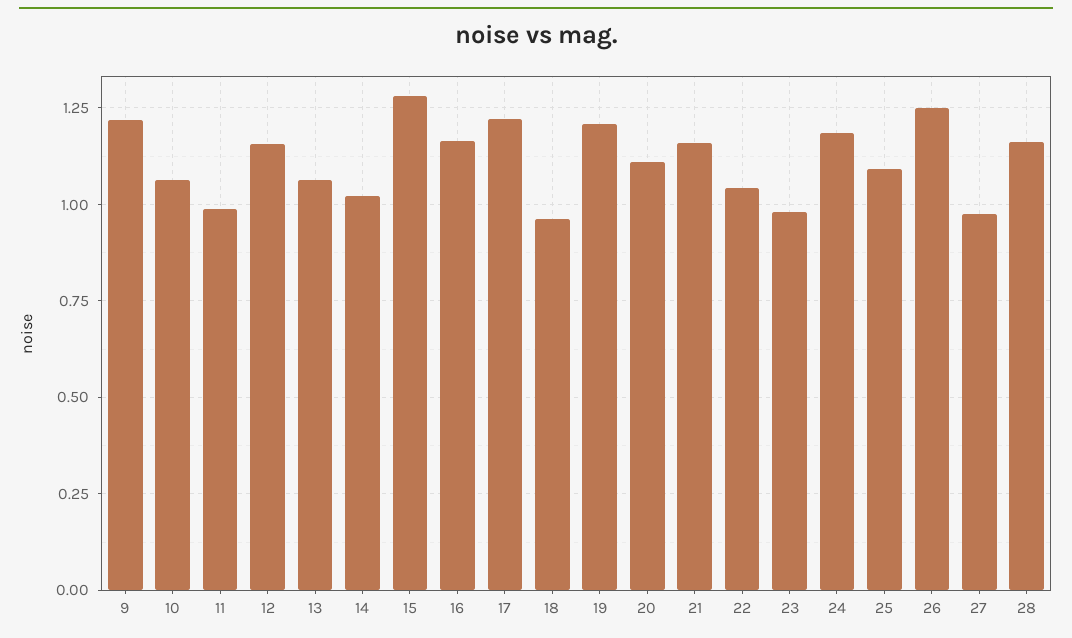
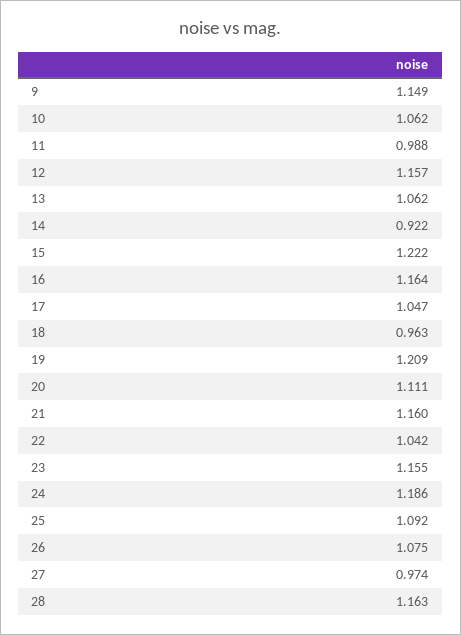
9: 1.225 -> 1.149
14: 1.025 -> 0.922
15: 1.275 -> 1.222
17: 1.225 -> 1.047
23: 0.975 -> 1.155
26: 1.25 -> 1.075

